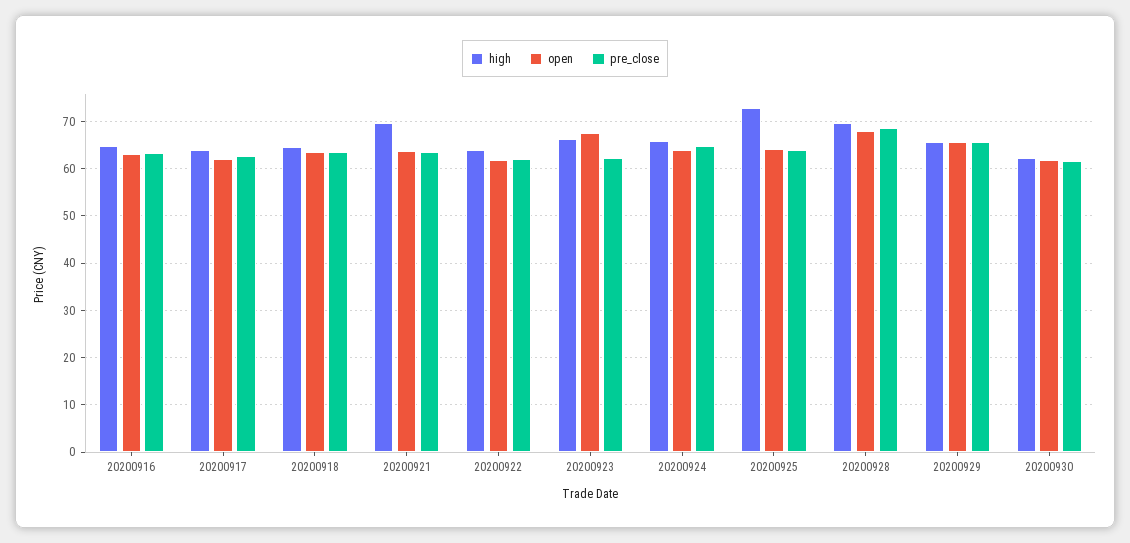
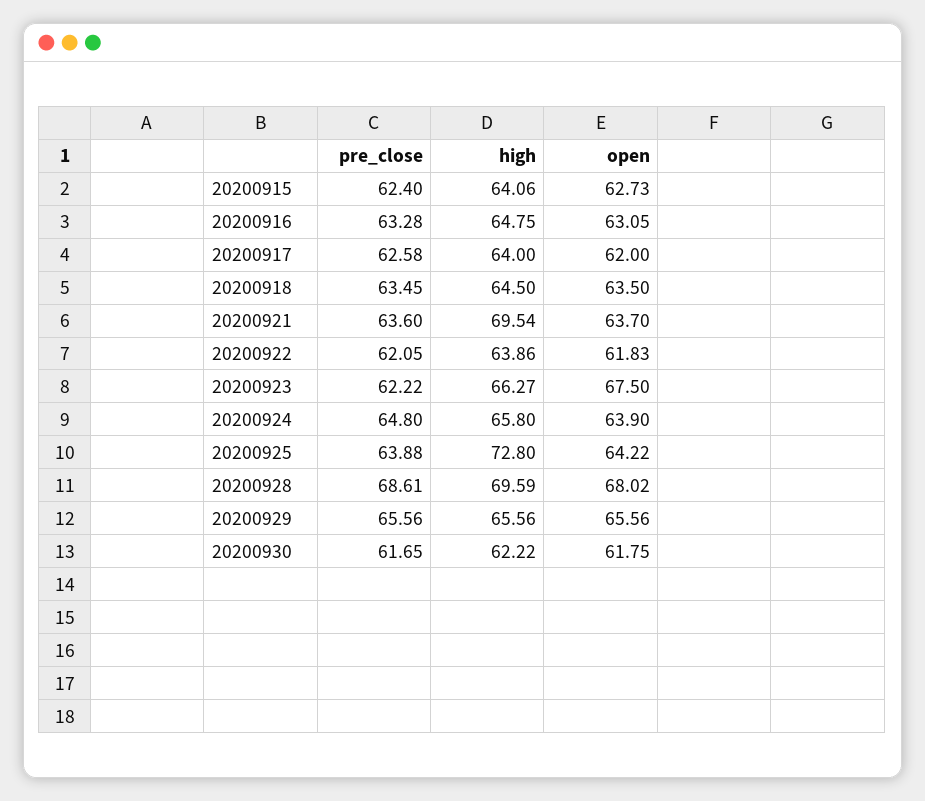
pre_close, 20200915: none -> 62.4
high, 20200915: none -> 64.06
open, 20200915: none -> 62.73

